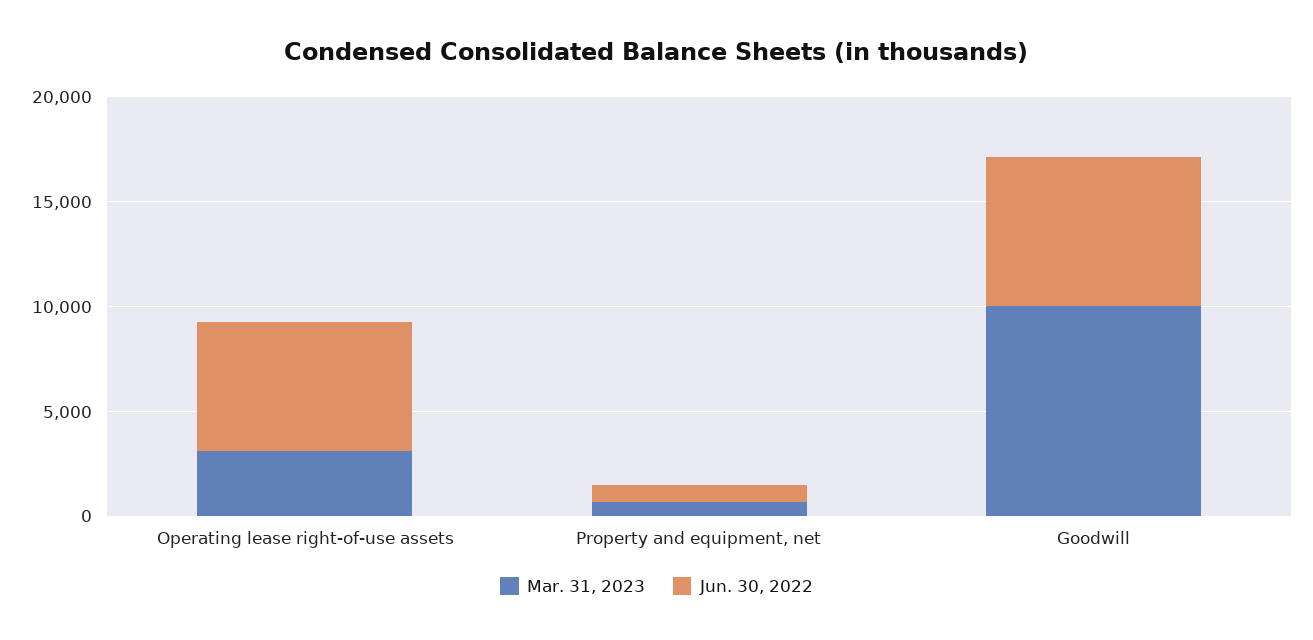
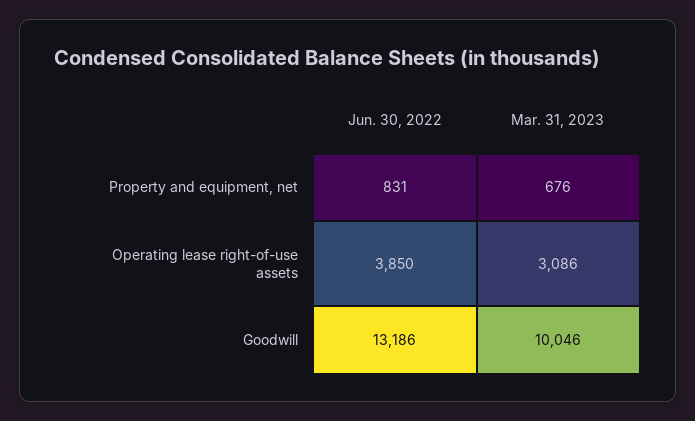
Jun. 30, 2022, Operating lease right-of-use assets: 6000 -> 3850
Jun. 30, 2022, Goodwill: 7000 -> 13186

